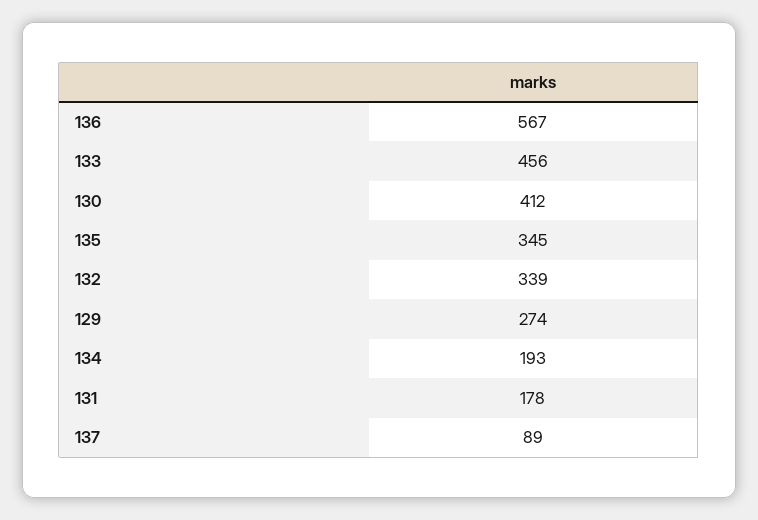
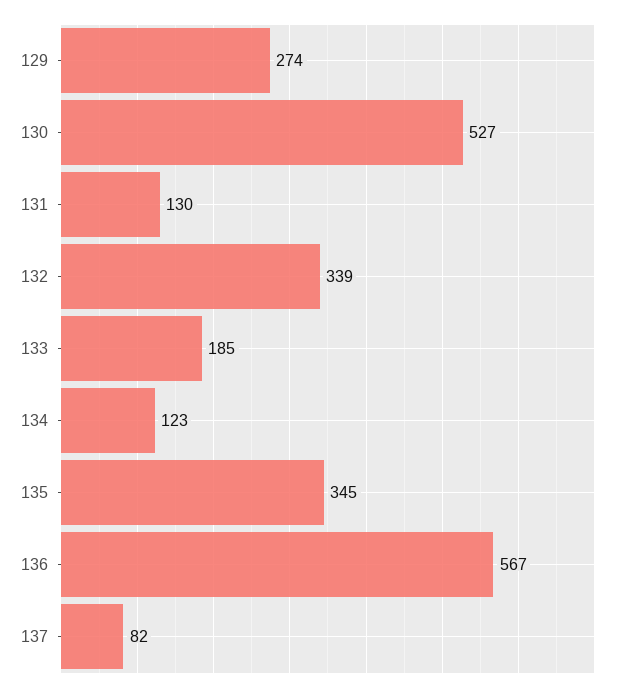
133: 456 -> 185
130: 412 -> 527
134: 193 -> 123
131: 178 -> 130
137: 89 -> 82

